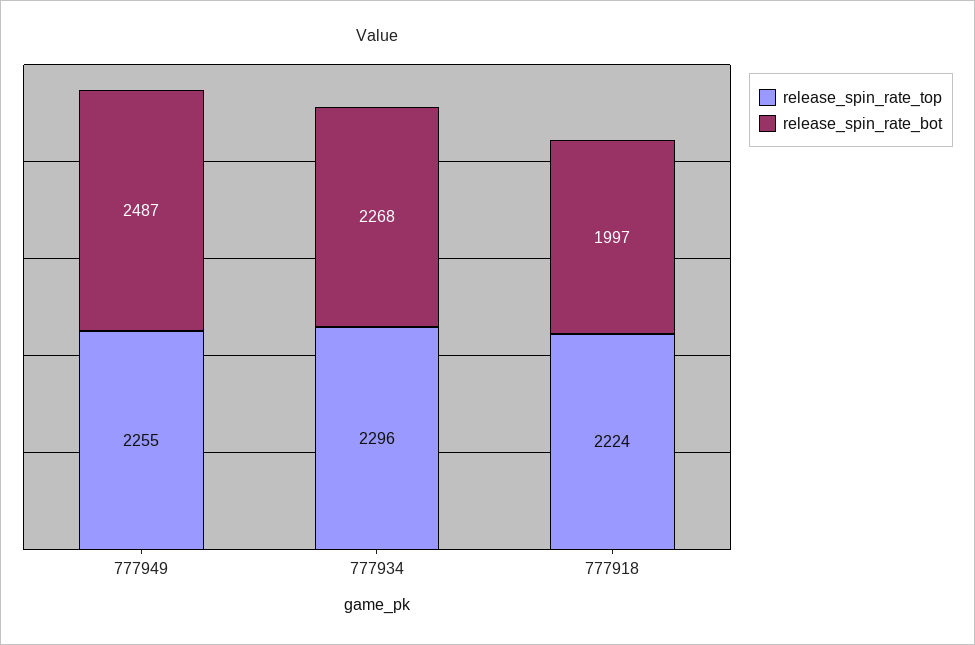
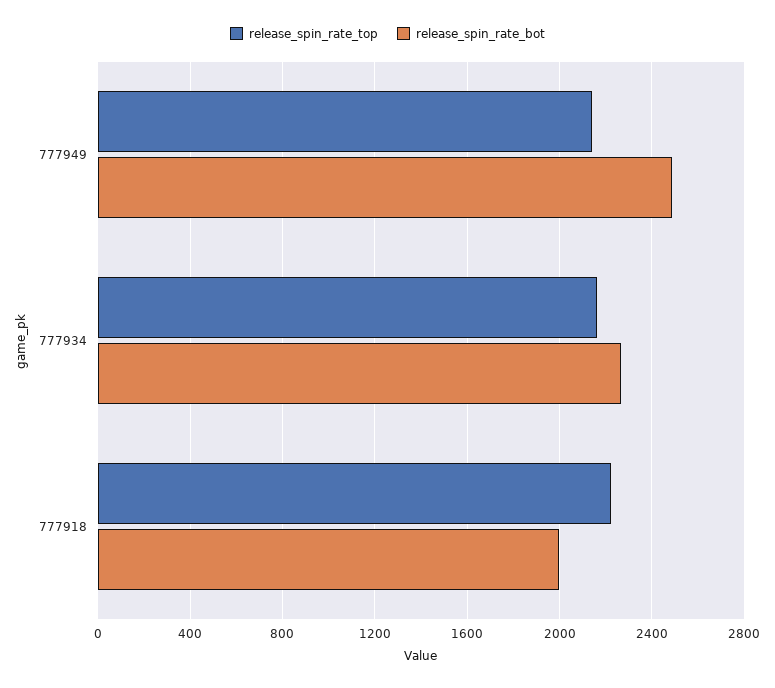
release_spin_rate_top, 777949: 2255 -> 2150
release_spin_rate_top, 777934: 2296 -> 2150

